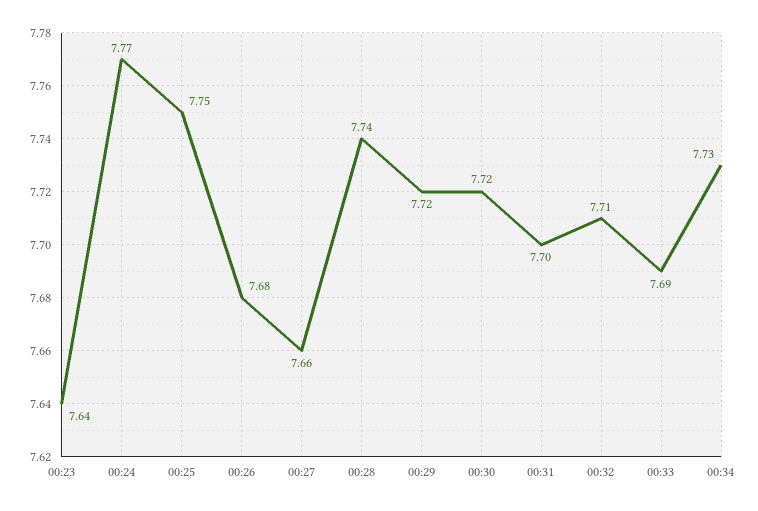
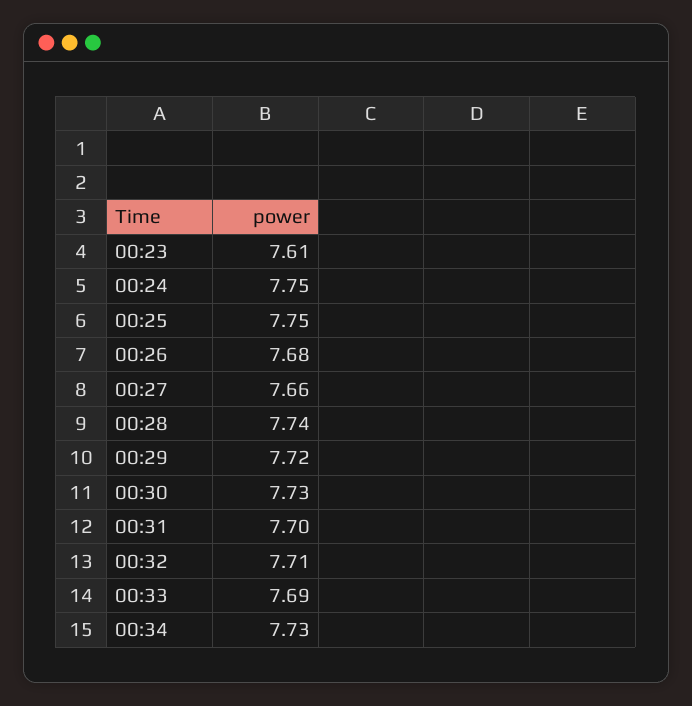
00:23: 7.64 -> 7.61
00:24: 7.77 -> 7.75
00:30: 7.72 -> 7.73

